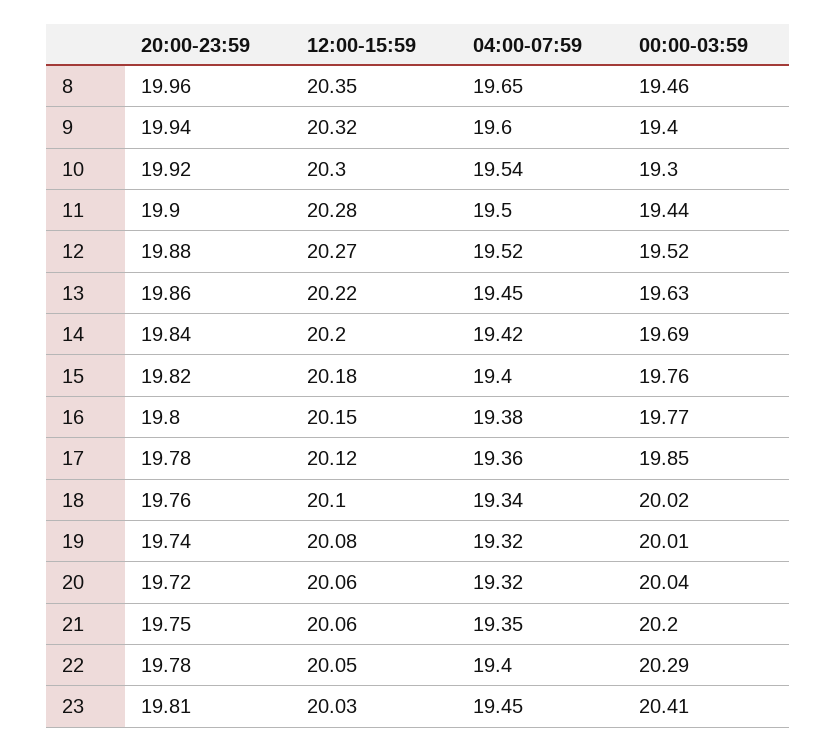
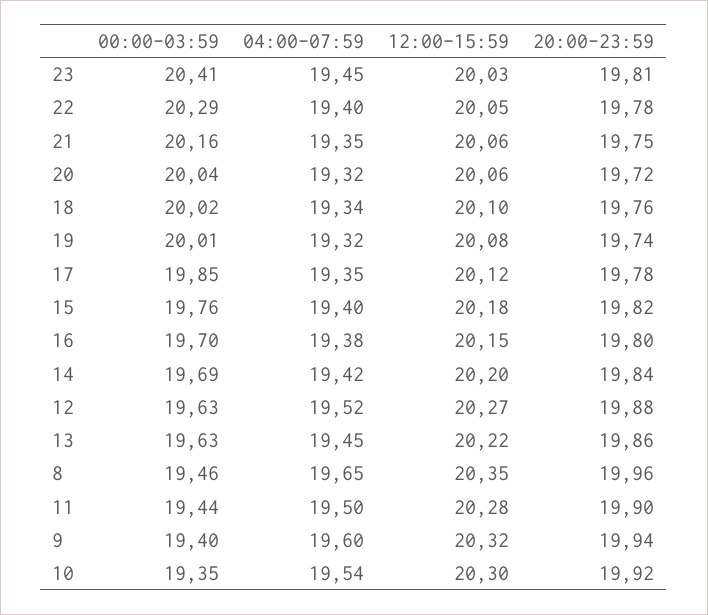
00:00-03:59, 10: 19.3 -> 19.35
00:00-03:59, 12: 19.52 -> 19.63
00:00-03:59, 16: 19.77 -> 19.7
04:00-07:59, 17: 19.36 -> 19.35
00:00-03:59, 21: 20.2 -> 20.16

